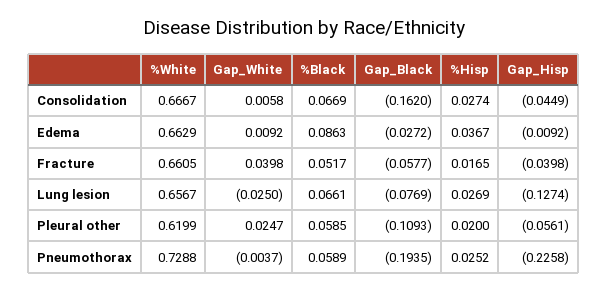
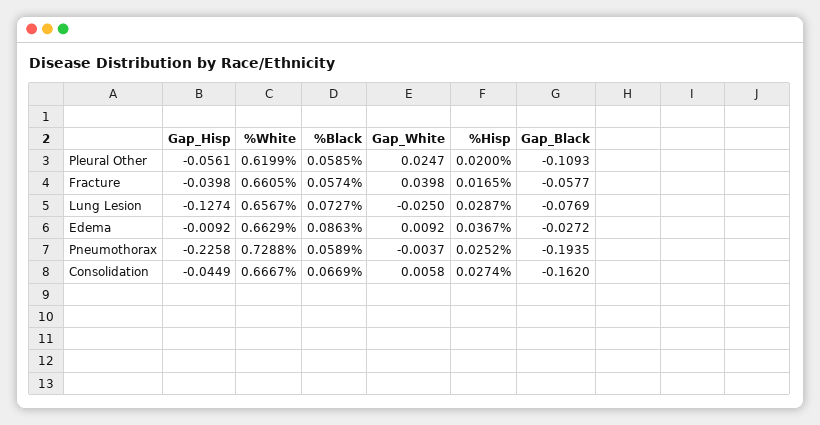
%Black, Fracture: 0.0517 -> 0.0574
%Black, Lung lesion: 0.0661 -> 0.0727
%Hisp, Lung lesion: 0.0269 -> 0.0287

